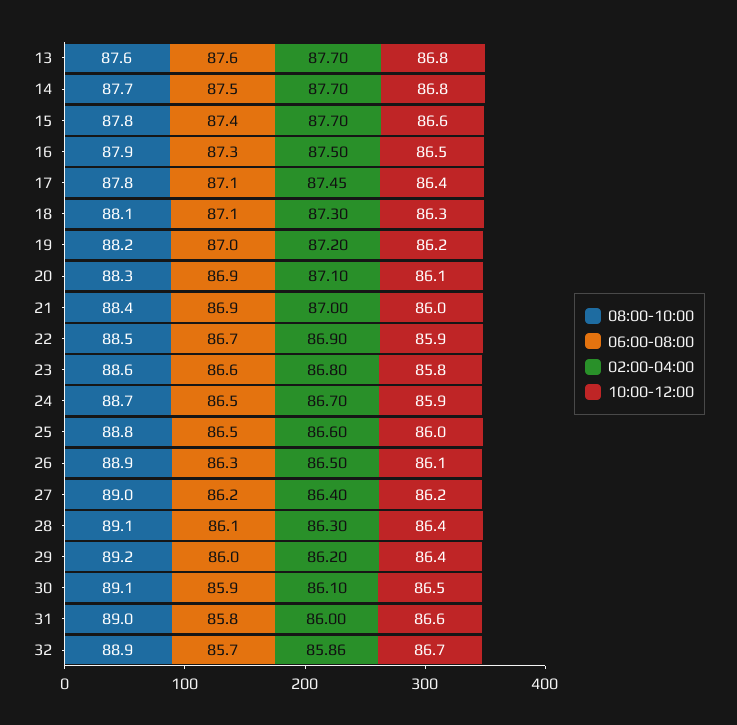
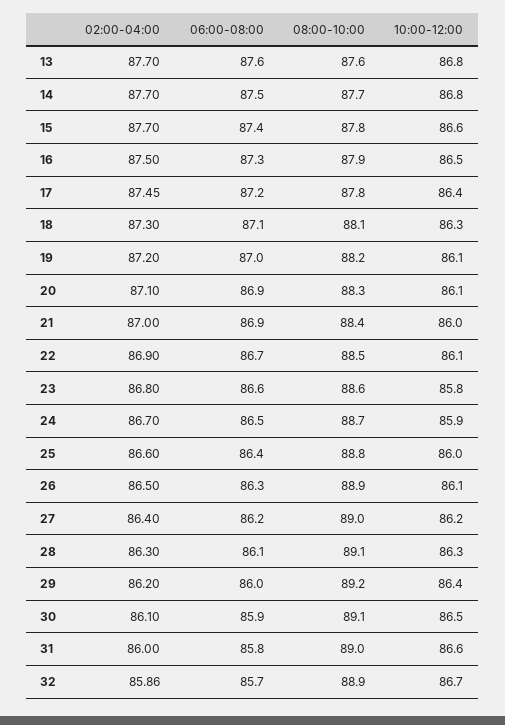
06:00-08:00, 17: 87.1 -> 87.2
10:00-12:00, 19: 86.2 -> 86.1
10:00-12:00, 22: 85.9 -> 86.1
06:00-08:00, 25: 86.5 -> 86.4
10:00-12:00, 28: 86.4 -> 86.3

